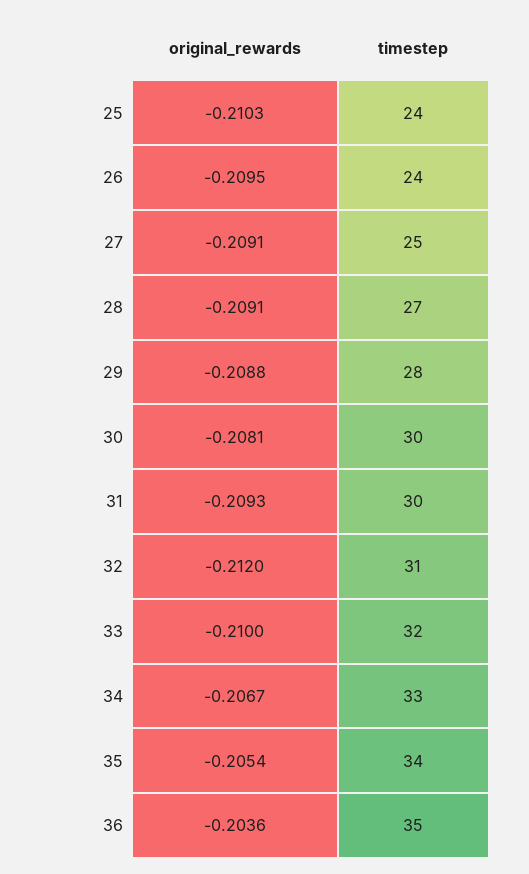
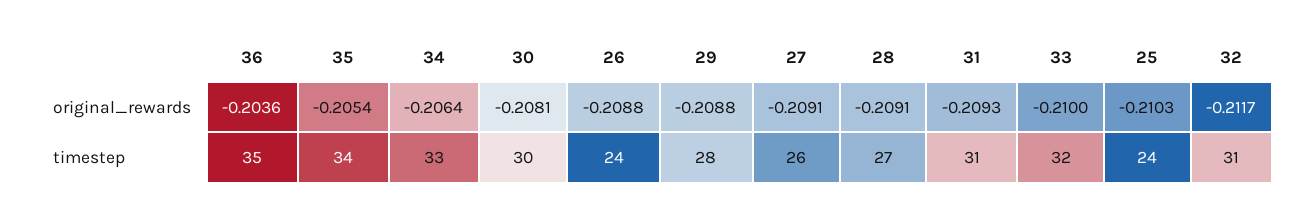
original_rewards, 26: -0.2095 -> -0.2088
timestep, 27: 25 -> 26
timestep, 31: 30 -> 31
original_rewards, 32: -0.212 -> -0.2117
original_rewards, 34: -0.2067 -> -0.2064

